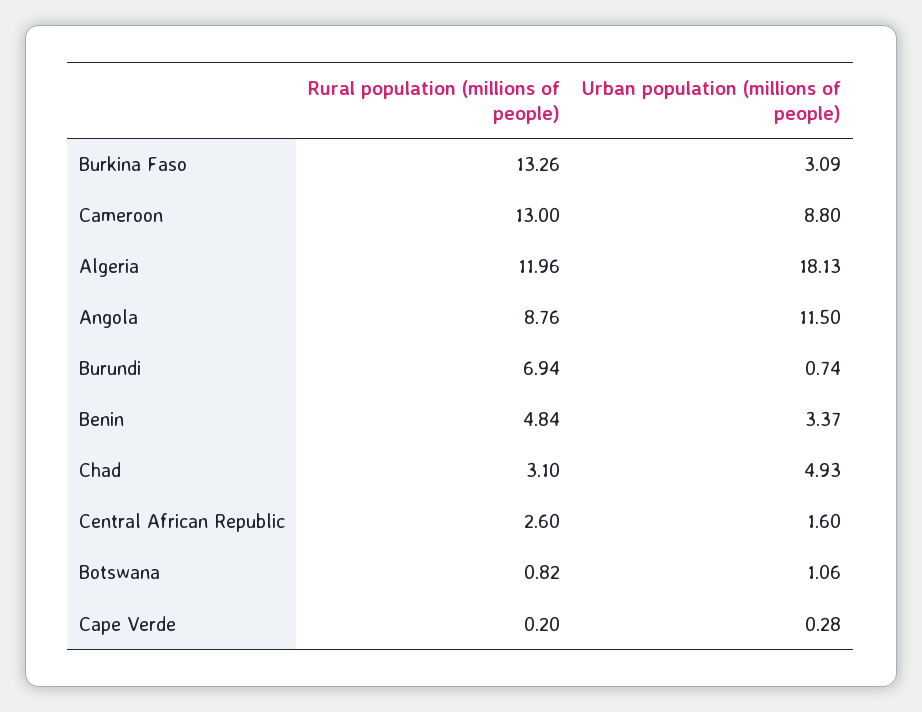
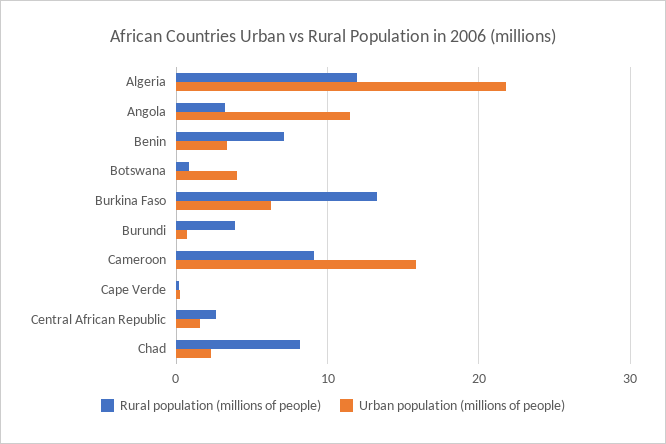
Urban population (millions of people), Burkina Faso: 3.09 -> 6
Rural population (millions of people), Cameroon: 13 -> 9
Urban population (millions of people), Cameroon: 8.8 -> 16
Urban population (millions of people), Algeria: 18.13 -> 22
Rural population (millions of people), Angola: 8.76 -> 3
Rural population (millions of people), Burundi: 6.94 -> 4
Rural population (millions of people), Benin: 4.84 -> 7
Rural population (millions of people), Chad: 3.1 -> 8
Urban population (millions of people), Chad: 4.93 -> 2
Urban population (millions of people), Botswana: 1.06 -> 4

